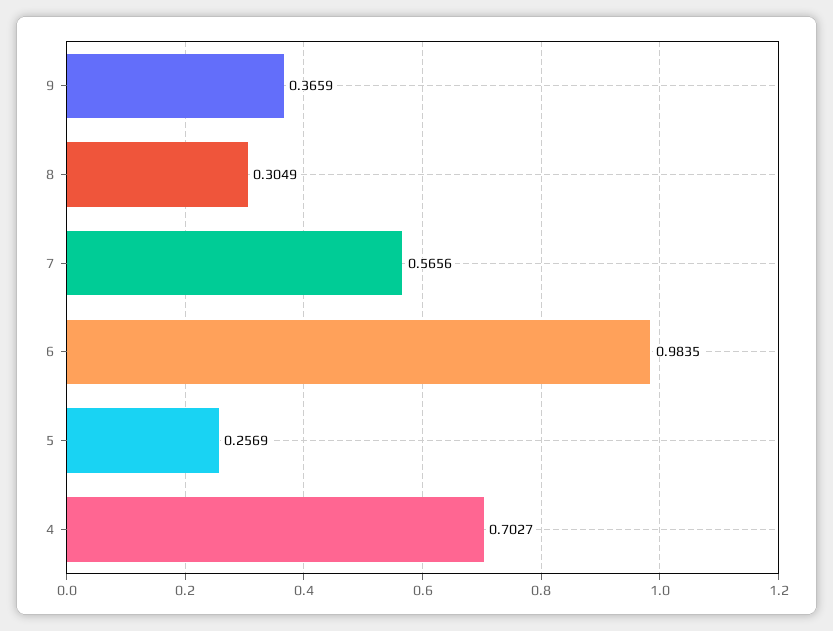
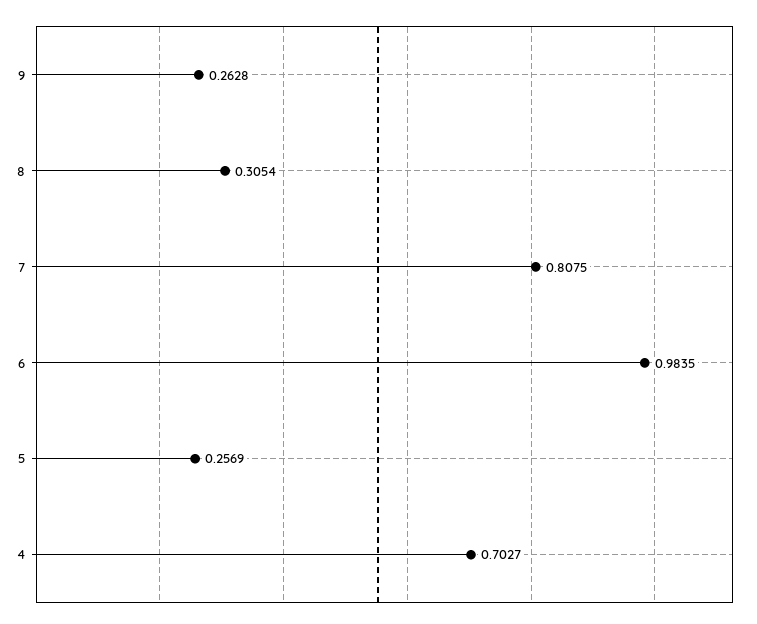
9: 0.3659 -> 0.2628
8: 0.3049 -> 0.3054
7: 0.5656 -> 0.8075

